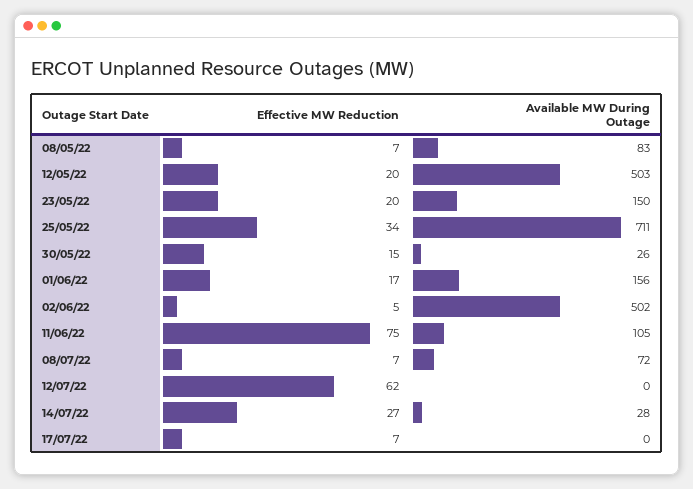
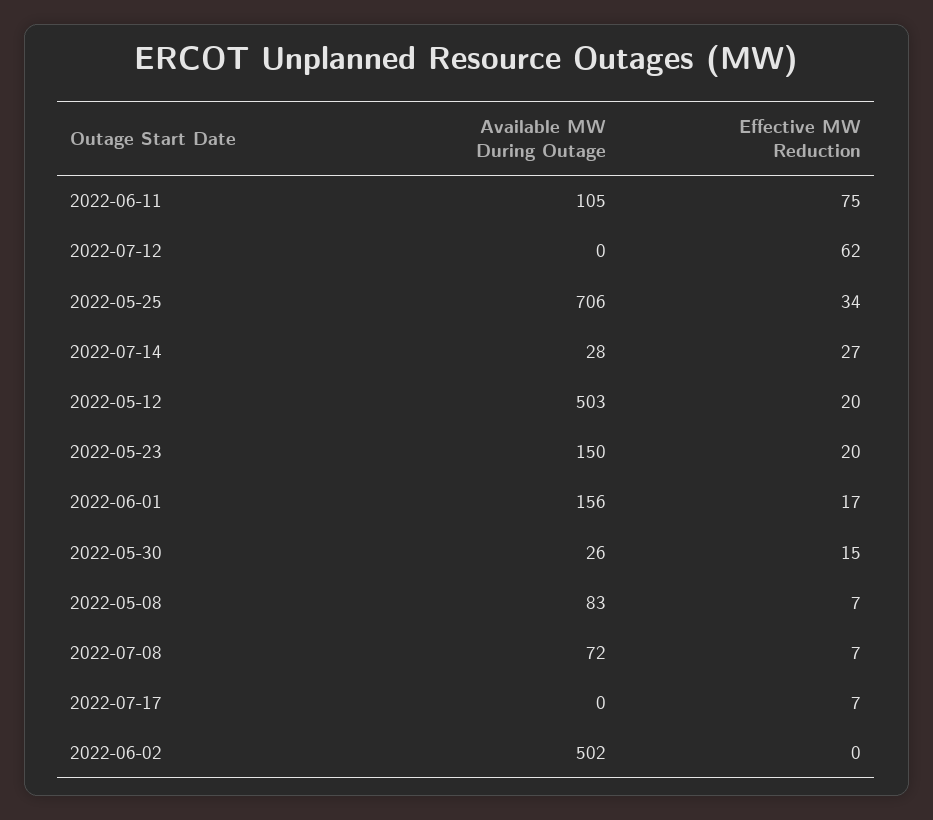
Available MW During Outage, 25/05/22: 711 -> 706
Effective MW Reduction, 02/06/22: 5 -> 0

